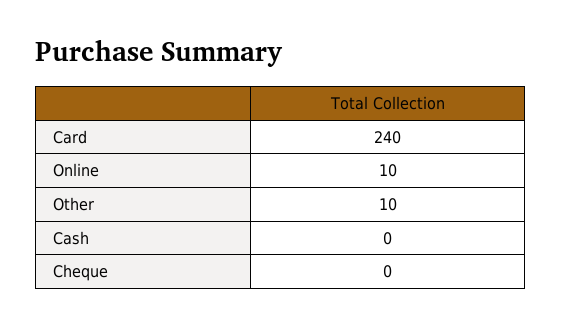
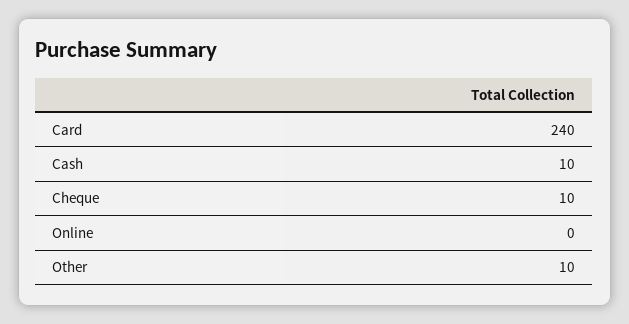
Online: 10 -> 0
Cash: 0 -> 10
Cheque: 0 -> 10

